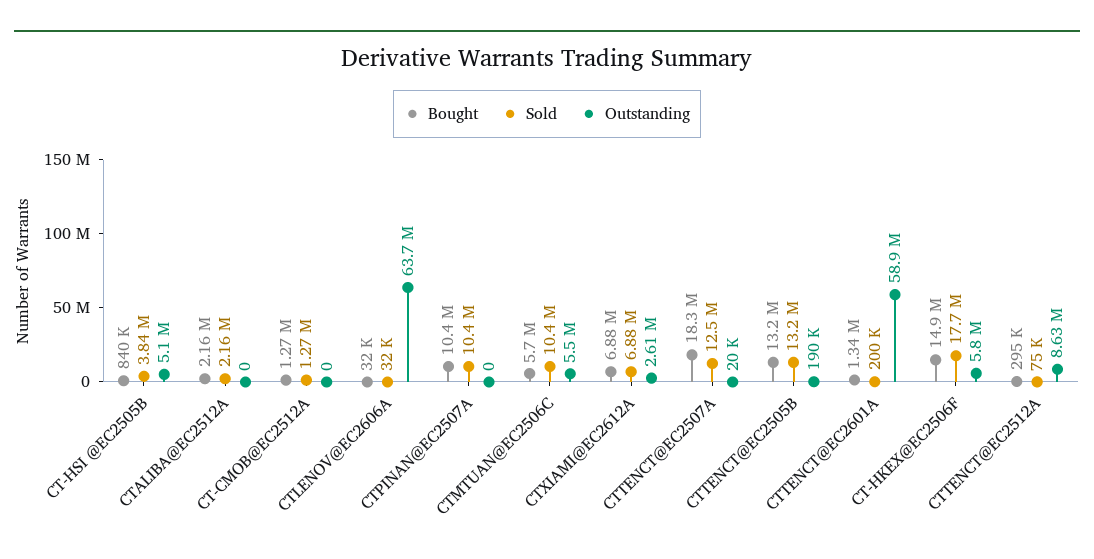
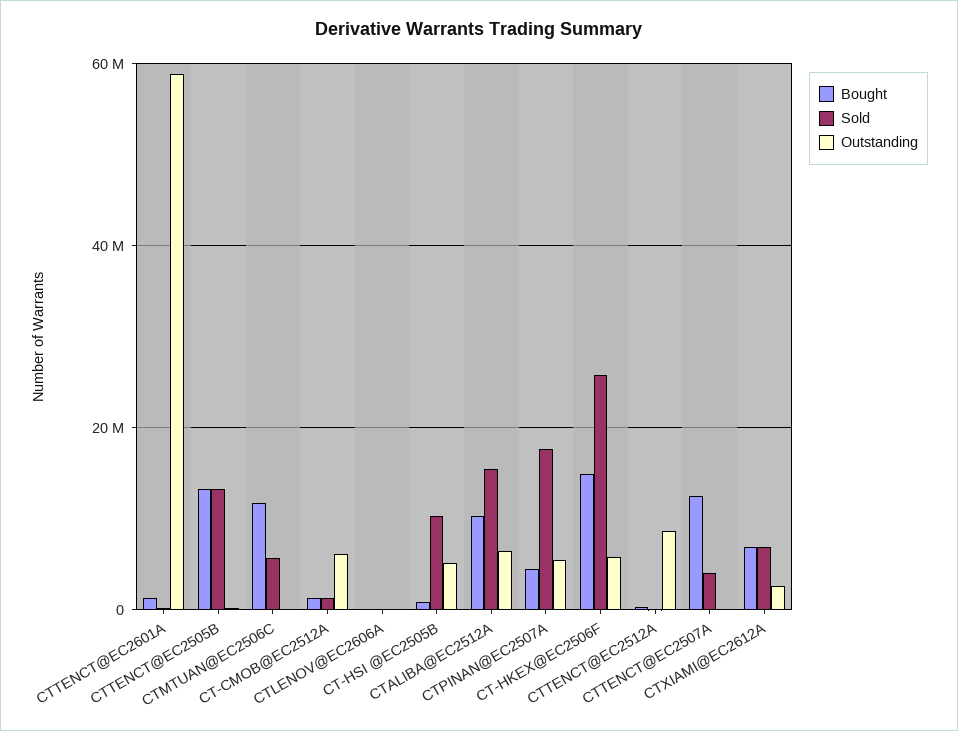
Sold, CT-HSI @EC2505B: 3840000 -> 10000000
Bought, CTALIBA@EC2512A: 2160000 -> 10000000
Sold, CTALIBA@EC2512A: 2160000 -> 16000000
Outstanding, CTALIBA@EC2512A: 0 -> 6000000
Outstanding, CT-CMOB@EC2512A: 0 -> 6000000
Outstanding, CTLENOV@EC2606A: 63700000 -> 0
Bought, CTPINAN@EC2507A: 10400000 -> 4000000
Sold, CTPINAN@EC2507A: 10400000 -> 18000000
Outstanding, CTPINAN@EC2507A: 0 -> 6000000
Bought, CTMTUAN@EC2506C: 5700000 -> 12000000
Sold, CTMTUAN@EC2506C: 10400000 -> 6000000
Outstanding, CTMTUAN@EC2506C: 5500000 -> 0
Bought, CTTENCT@EC2507A: 18300000 -> 12000000
Sold, CTTENCT@EC2507A: 12500000 -> 4000000
Sold, CT-HKEX@EC2506F: 17700000 -> 26000000

